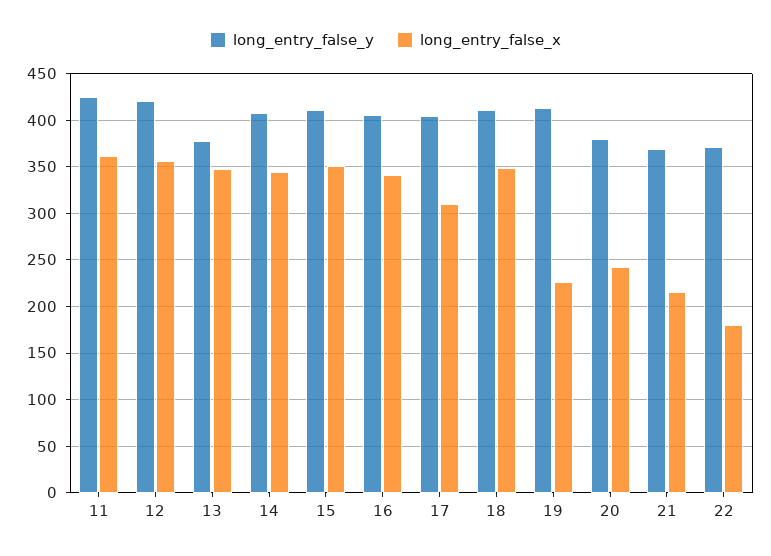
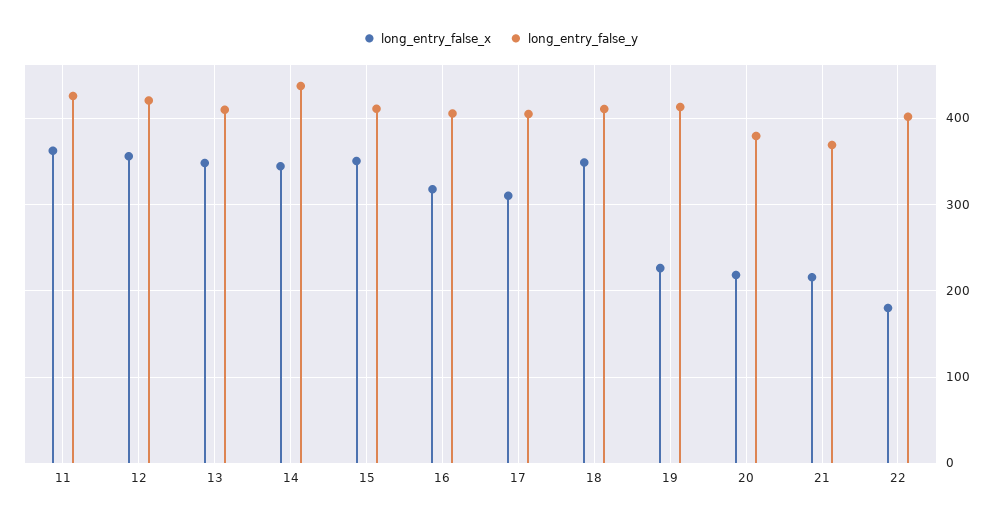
long_entry_false_y, 13: 380 -> 410
long_entry_false_y, 14: 410 -> 440
long_entry_false_x, 16: 340 -> 320
long_entry_false_x, 20: 240 -> 220
long_entry_false_y, 22: 370 -> 400

